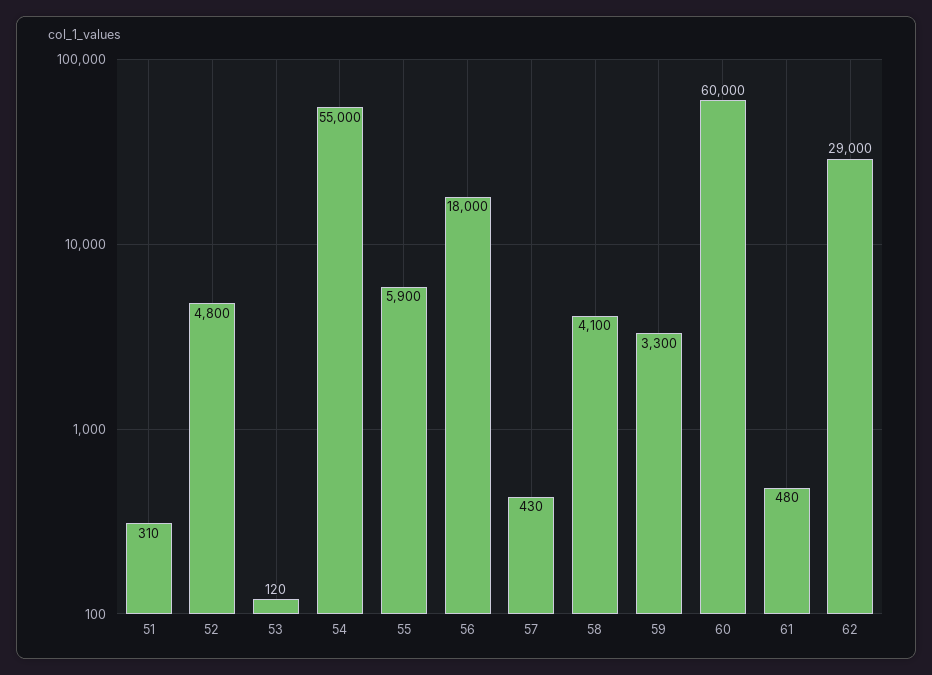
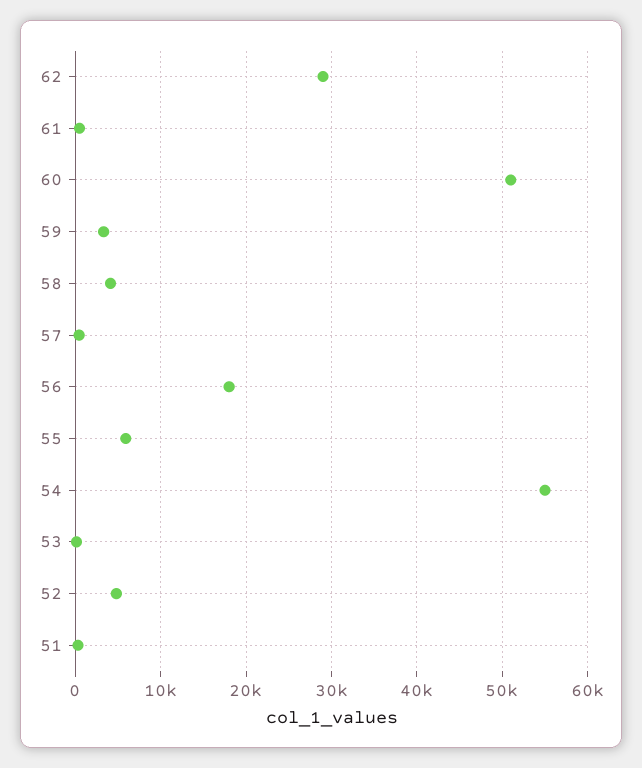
60: 60000 -> 51000

